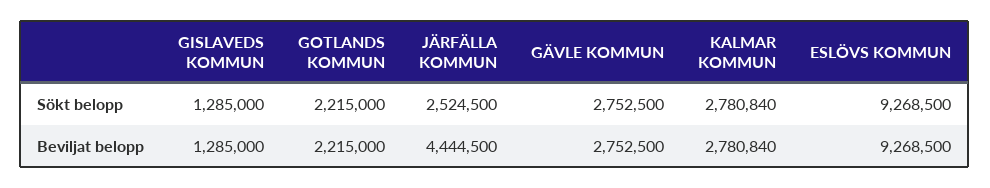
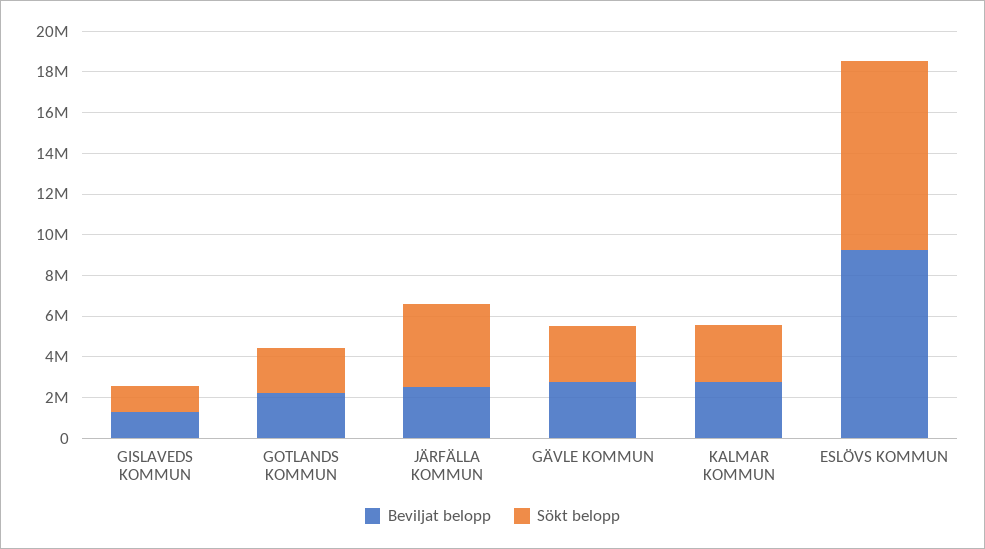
Sökt belopp, JÄRFÄLLA KOMMUN: 2524500 -> 4000000
Beviljat belopp, JÄRFÄLLA KOMMUN: 4444500 -> 2500000

